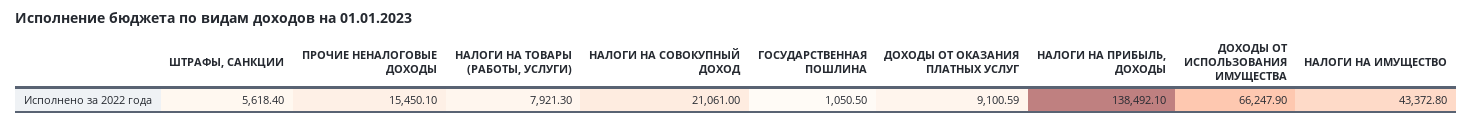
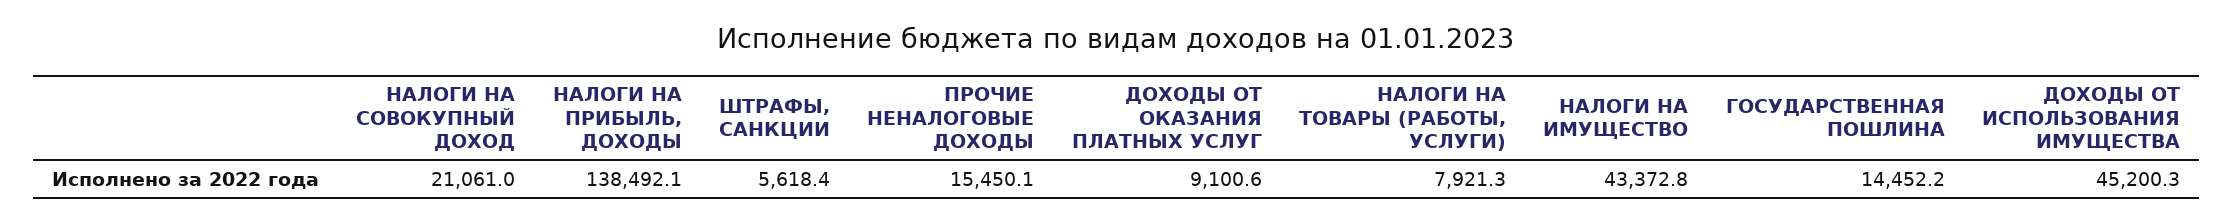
ГОСУДАРСТВЕННАЯ ПОШЛИНА: 1050.5 -> 14452.2
ДОХОДЫ ОТ ОКАЗАНИЯ ПЛАТНЫХ УСЛУГ: 9100.59 -> 9100.6
ДОХОДЫ ОТ ИСПОЛЬЗОВАНИЯ ИМУЩЕСТВА: 66247.9 -> 45200.3

